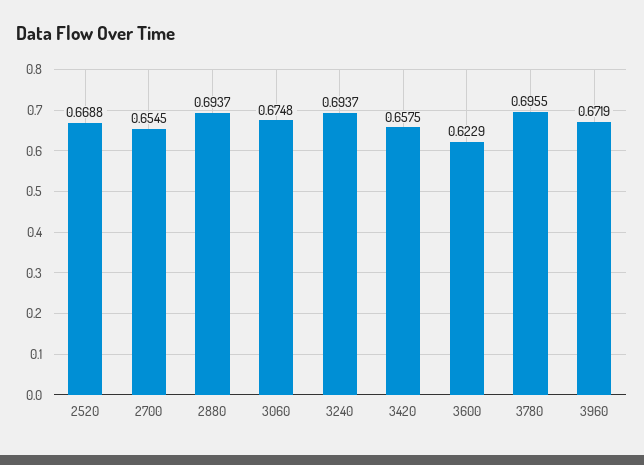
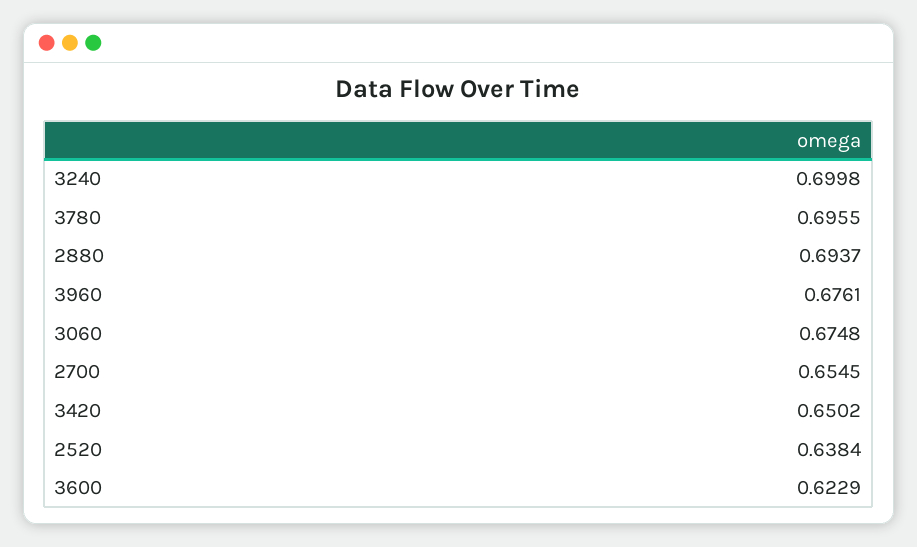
2520: 0.6688 -> 0.6384
3240: 0.6937 -> 0.6998
3420: 0.6575 -> 0.6502
3960: 0.6719 -> 0.6761

